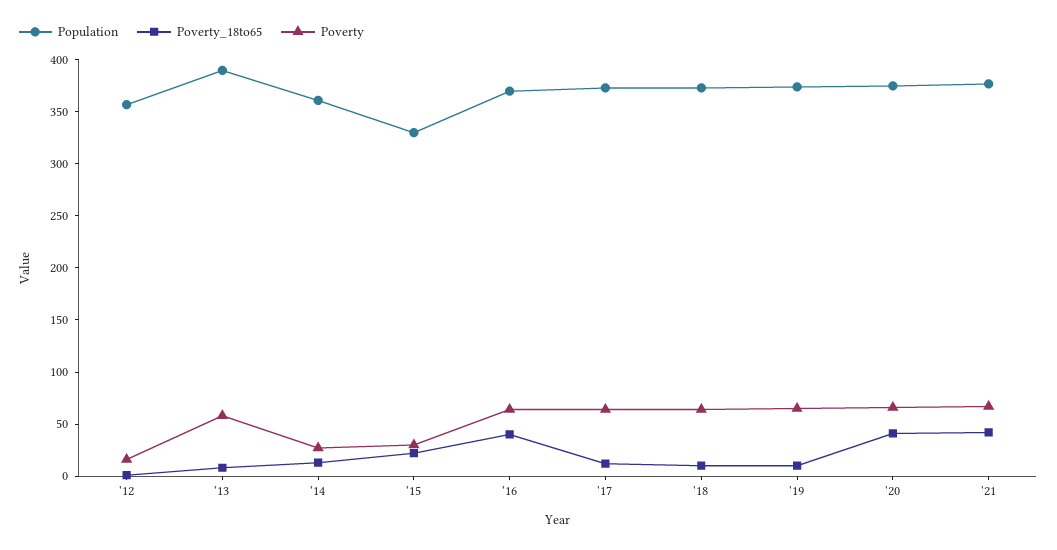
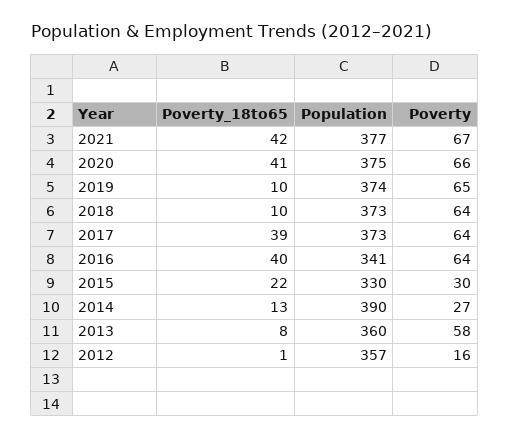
Population, '13: 390 -> 360
Population, '14: 360 -> 390
Population, '16: 370 -> 341
Poverty_18to65, '17: 10 -> 39

